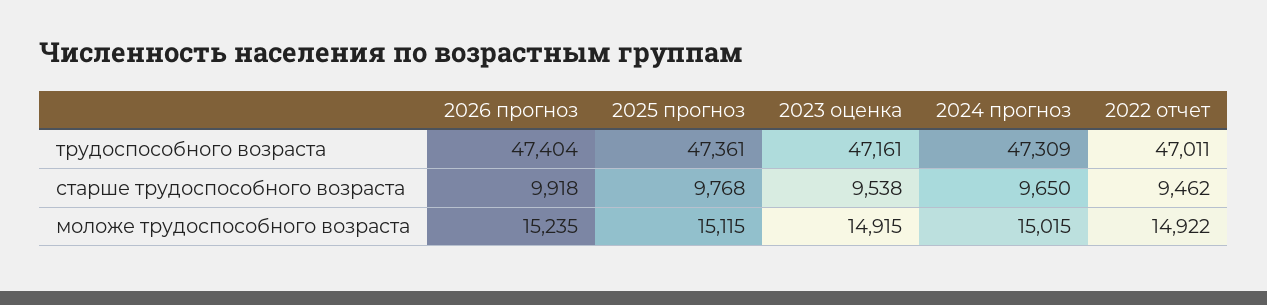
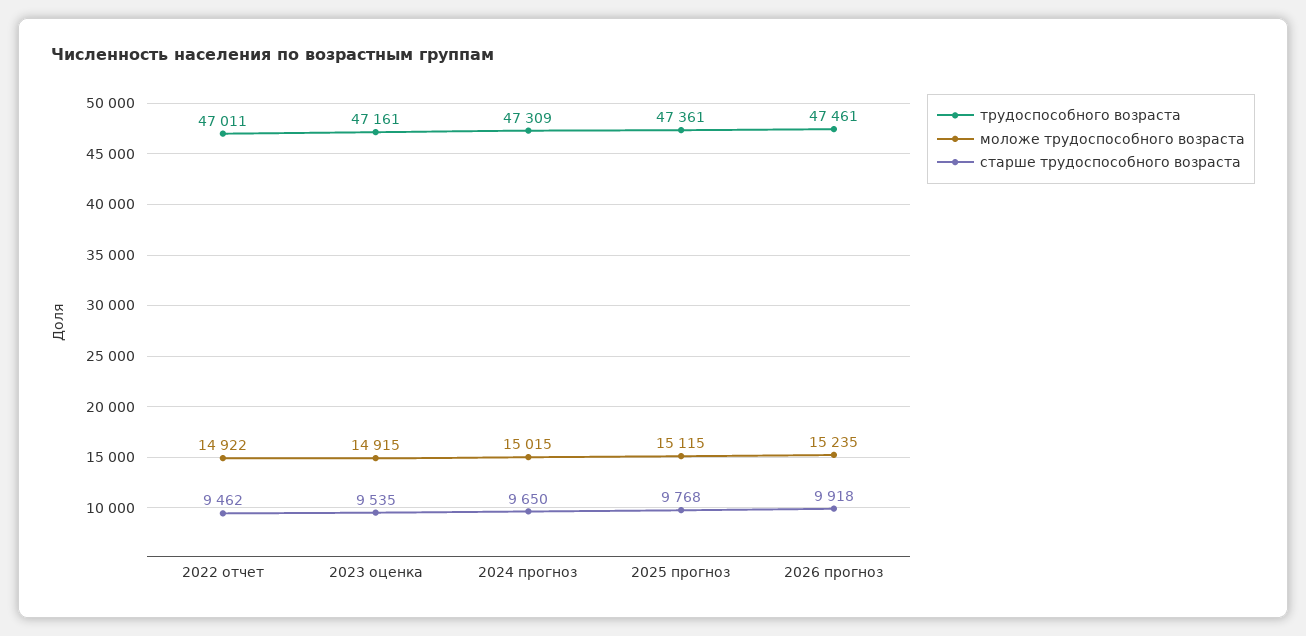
трудоспособного возраста, 2026 прогноз: 47404 -> 47461
старше трудоспособного возраста, 2023 оценка: 9538 -> 9535

